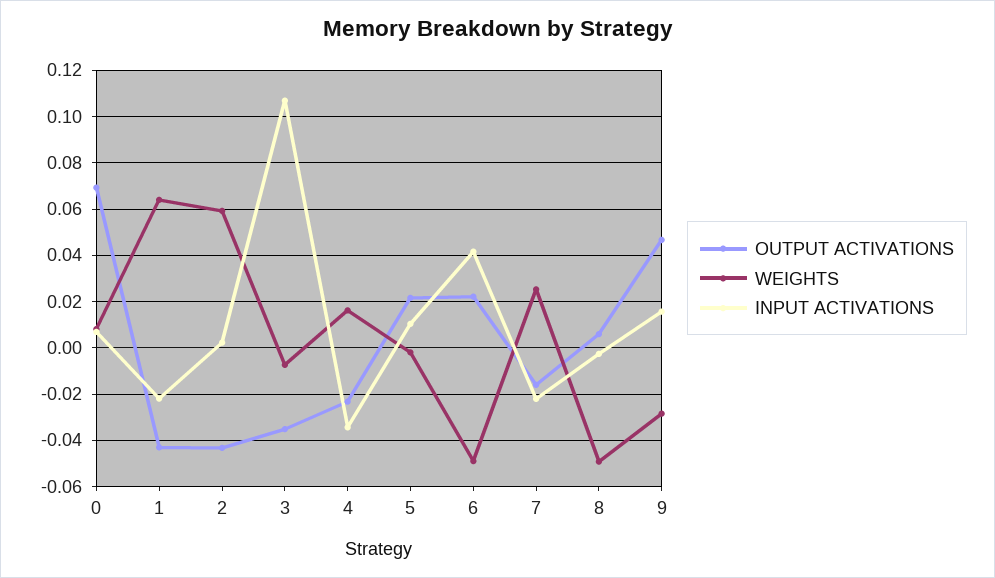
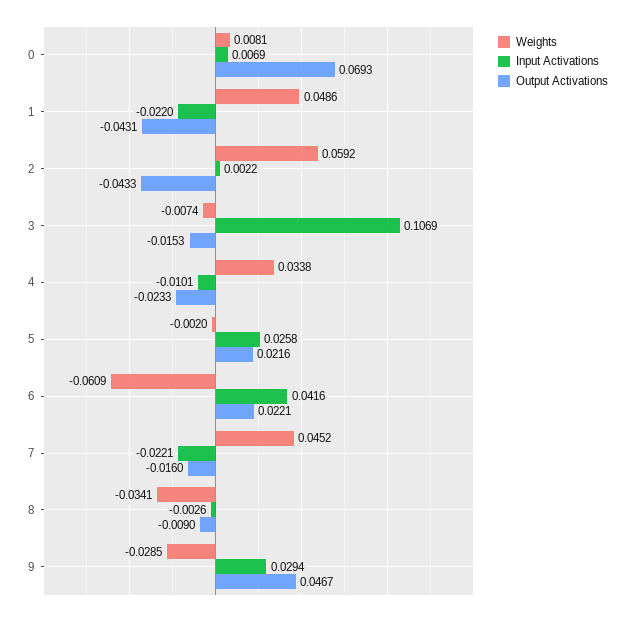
WEIGHTS, 1: 0.065 -> 0.0486
OUTPUT ACTIVATIONS, 3: -0.035 -> -0.0153
WEIGHTS, 4: 0.015 -> 0.0338
INPUT ACTIVATIONS, 4: -0.035 -> -0.0101
INPUT ACTIVATIONS, 5: 0.01 -> 0.0258
WEIGHTS, 6: -0.05 -> -0.0609
WEIGHTS, 7: 0.025 -> 0.0452
OUTPUT ACTIVATIONS, 8: 0.005 -> -0.009
WEIGHTS, 8: -0.05 -> -0.0341
INPUT ACTIVATIONS, 9: 0.015 -> 0.0294

